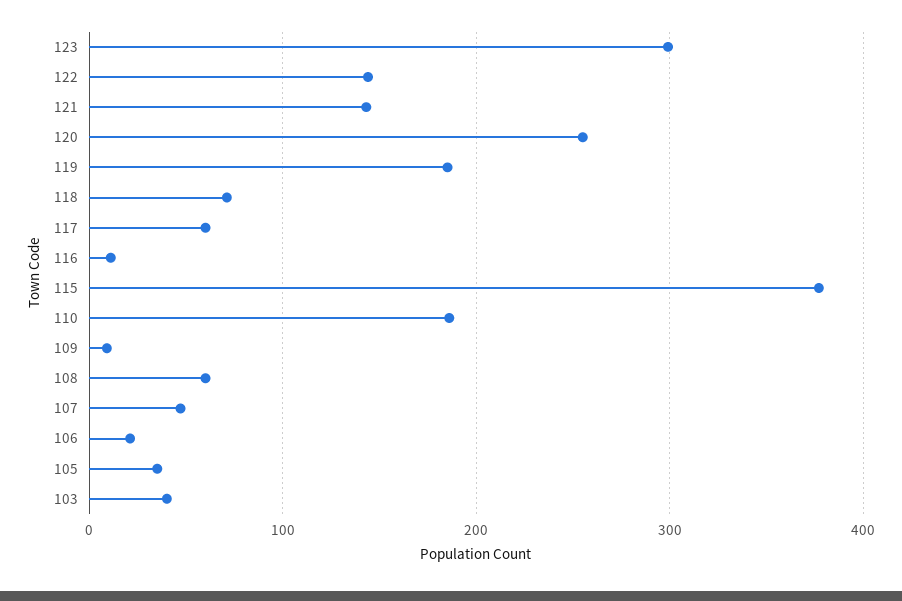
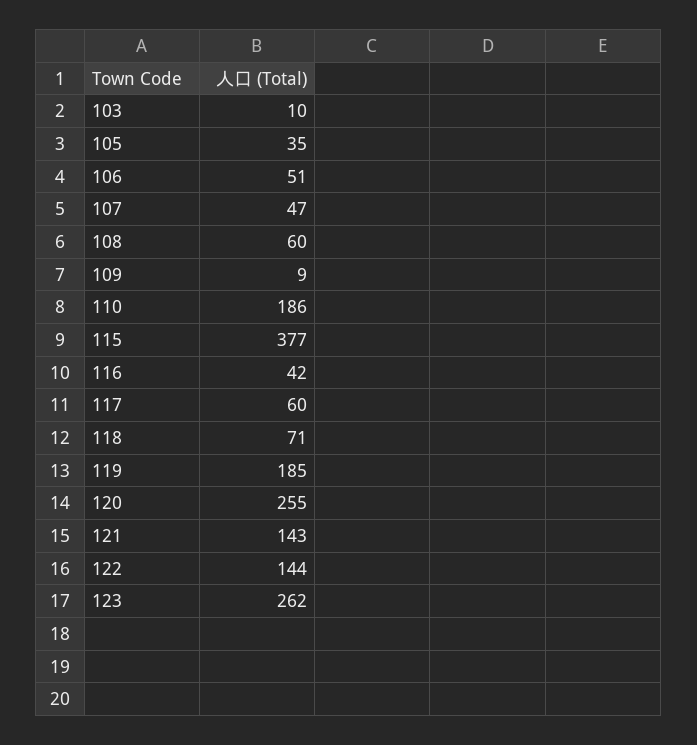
123: 300 -> 262
116: 10 -> 42
106: 20 -> 51
103: 40 -> 10

